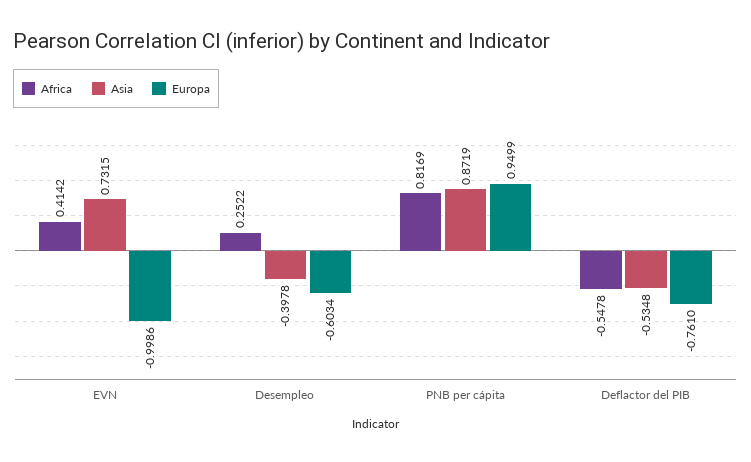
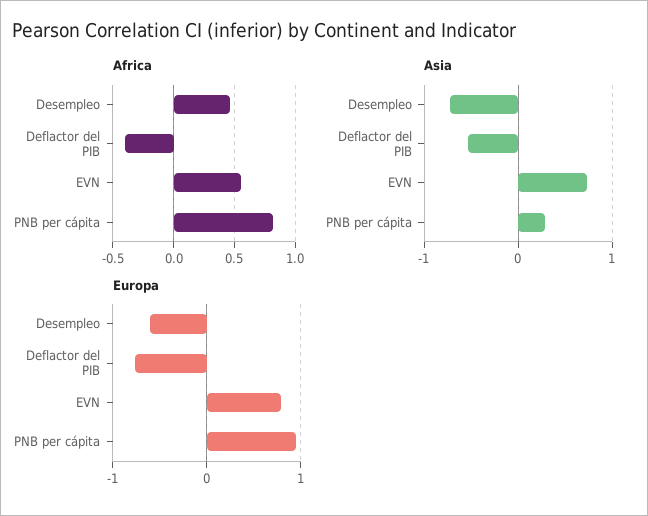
Africa, EVN: 0.4142 -> 0.55
Europa, EVN: -0.9986 -> 0.8
Africa, Desempleo: 0.2522 -> 0.45
Asia, Desempleo: -0.3978 -> -0.7
Asia, PNB per cápita: 0.8719 -> 0.3
Africa, Deflactor del PIB: -0.5478 -> -0.4

